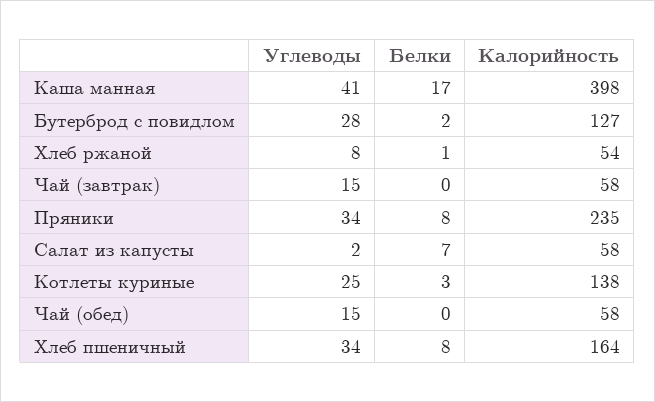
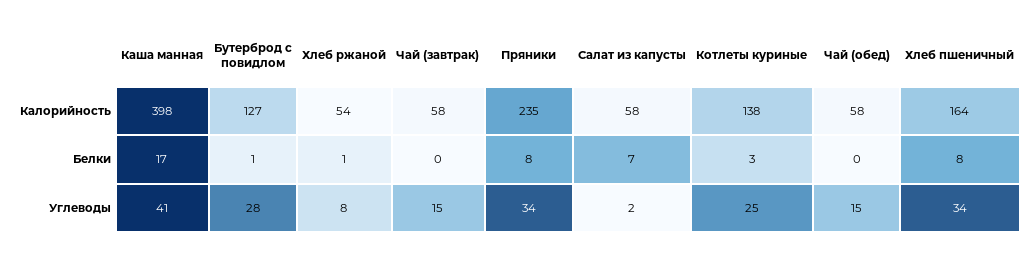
Белки, Бутерброд с повидлом: 2 -> 1

